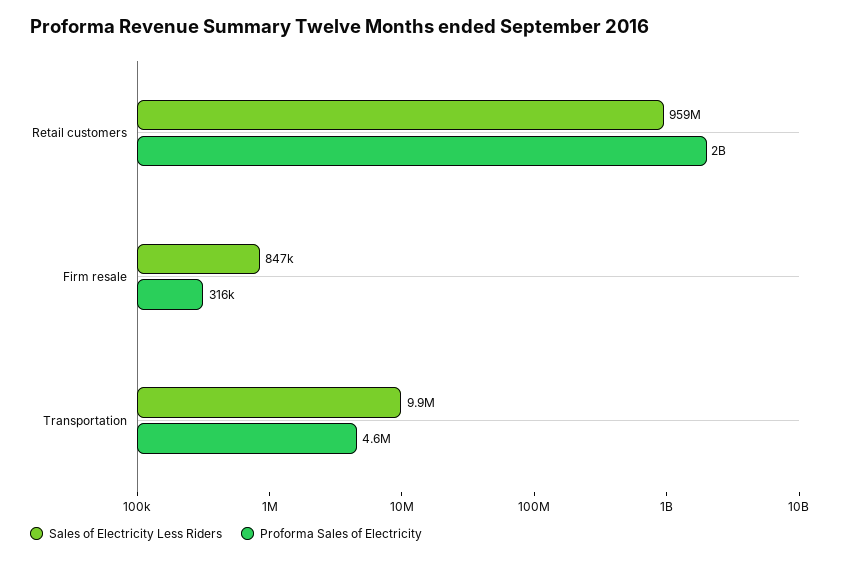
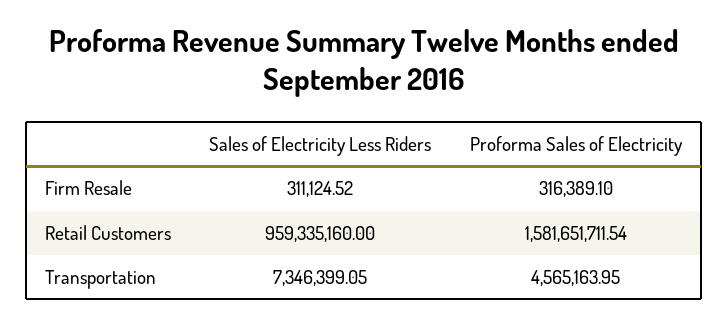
Proforma Sales of Electricity, Retail customers: 2000000000 -> 1581651711.54
Sales of Electricity Less Riders, Firm resale: 847000 -> 311124.52
Sales of Electricity Less Riders, Transportation: 9900000 -> 7346399.05

